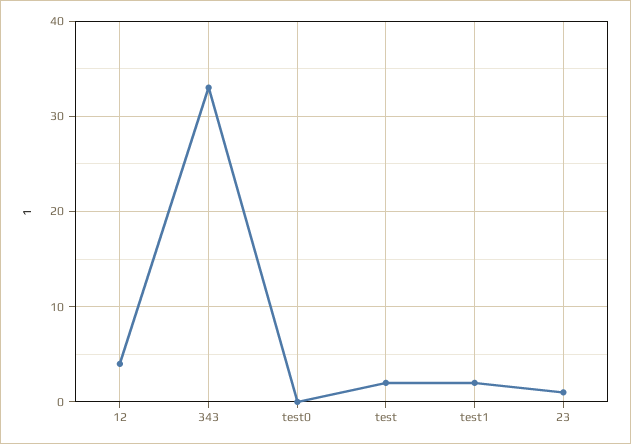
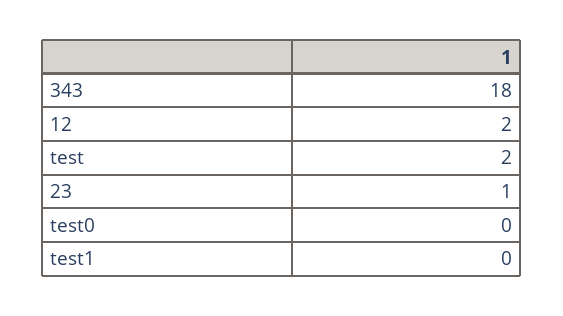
12: 4 -> 2
343: 33 -> 18
test1: 2 -> 0

